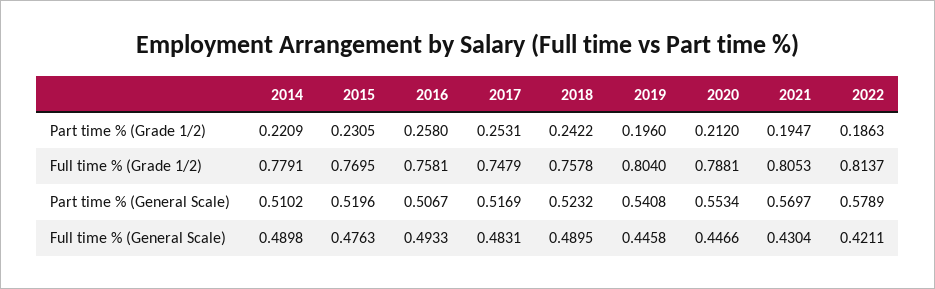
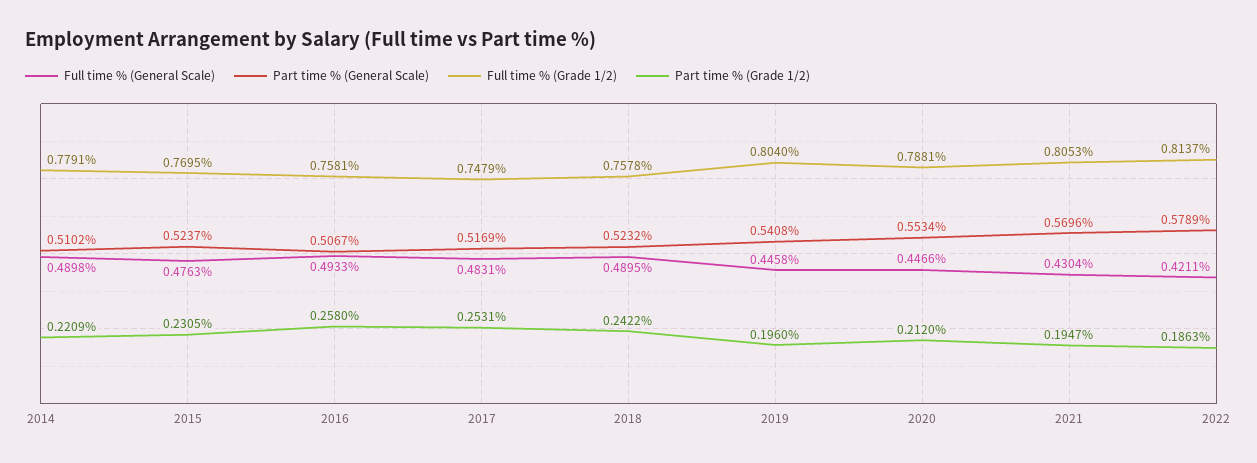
Part time % (General Scale), 2015: 0.5196 -> 0.5237
Part time % (General Scale), 2021: 0.5697 -> 0.5696

